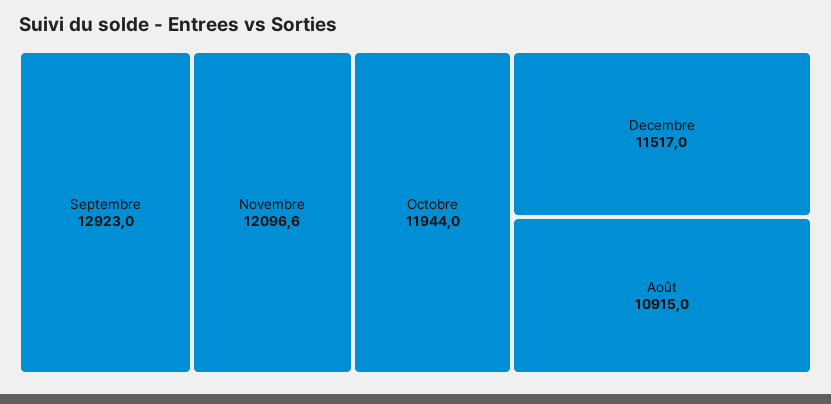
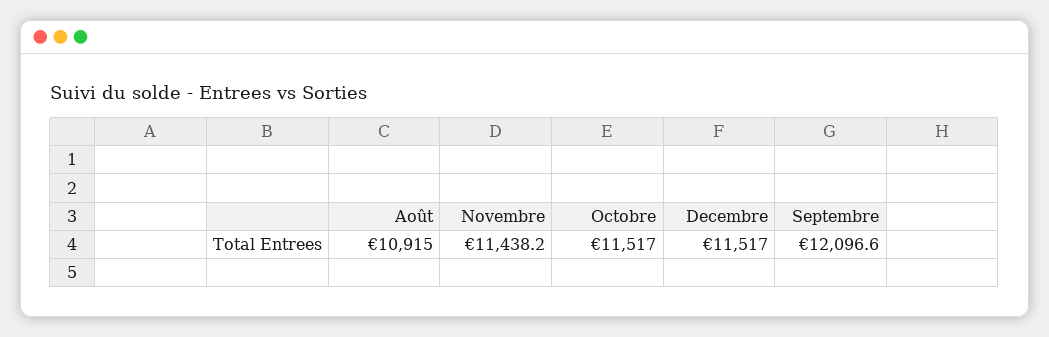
Septembre: 12923 -> 12096.6
Novembre: 12096.6 -> 11438.2
Octobre: 11944 -> 11517

